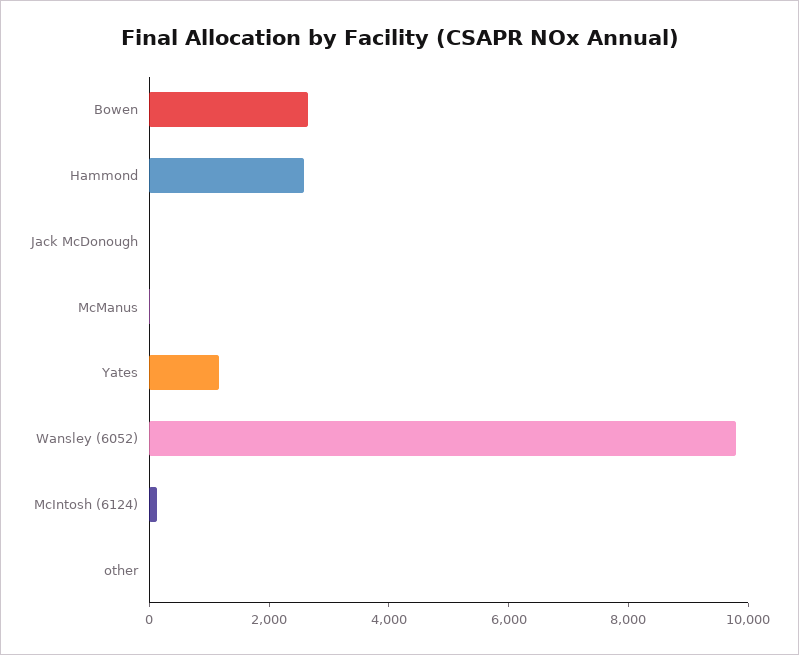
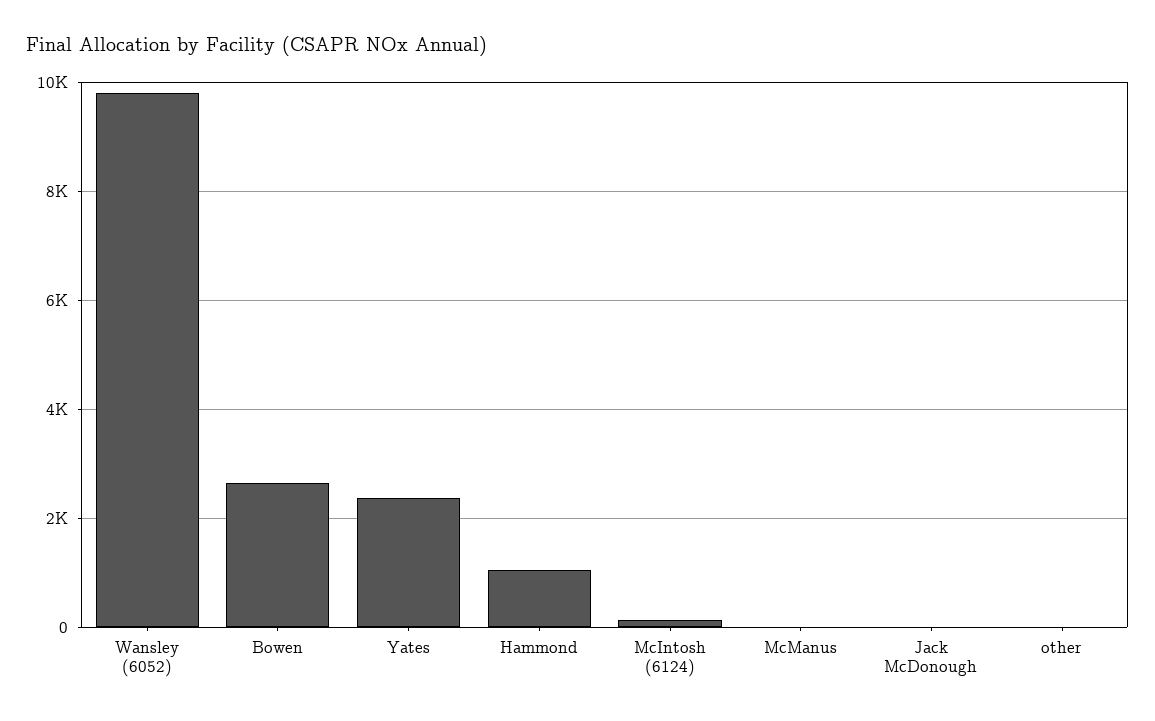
Hammond: 2500 -> 1000
Yates: 1000 -> 2400

